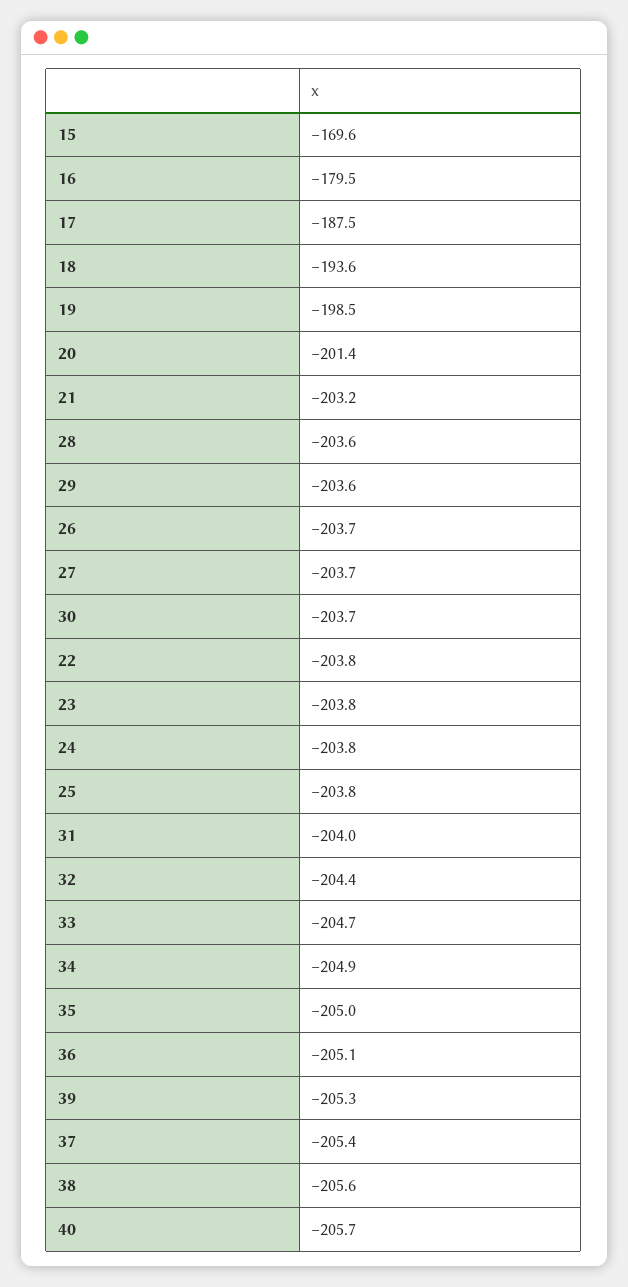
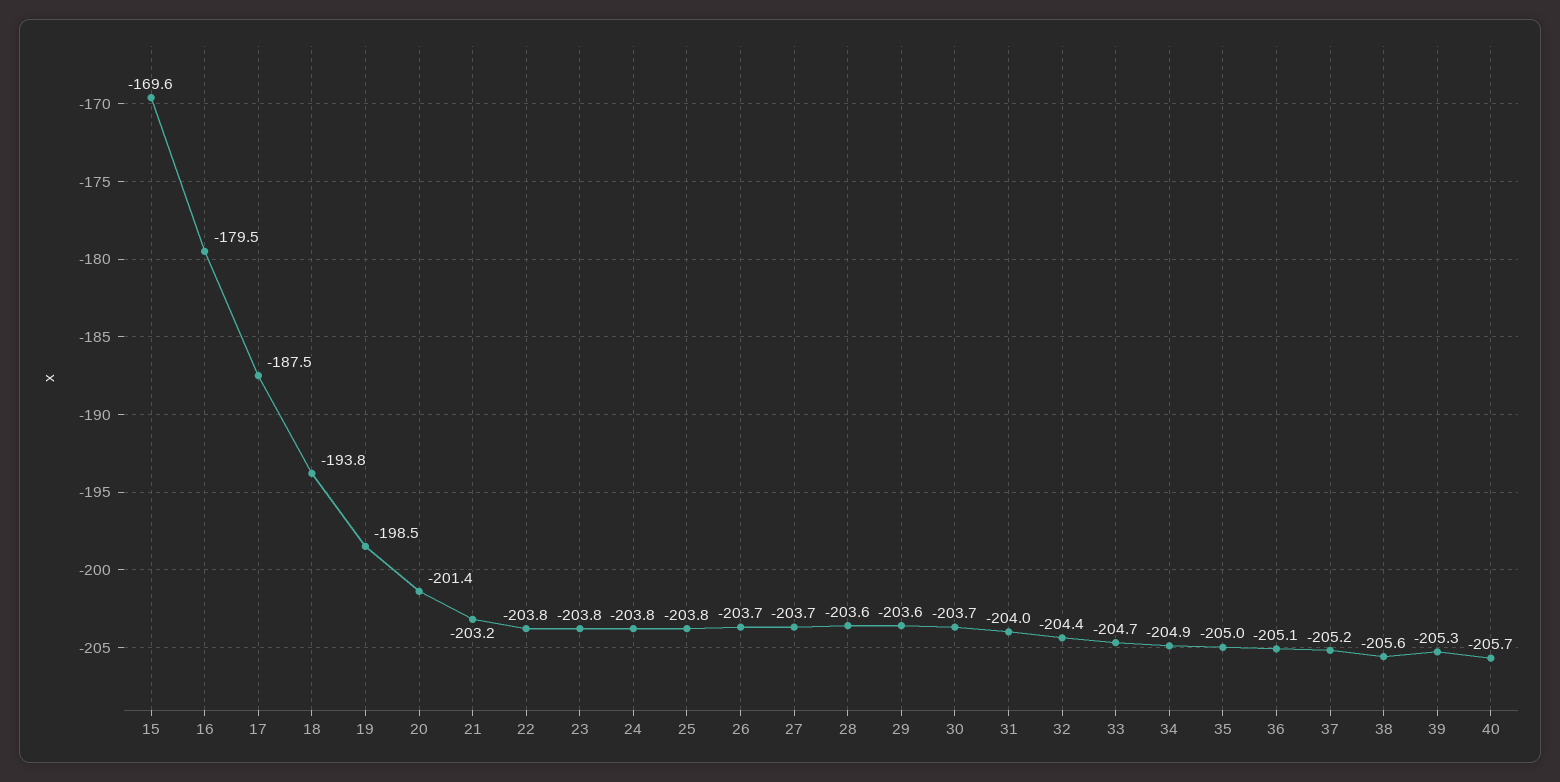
18: -193.6 -> -193.8
37: -205.4 -> -205.2

